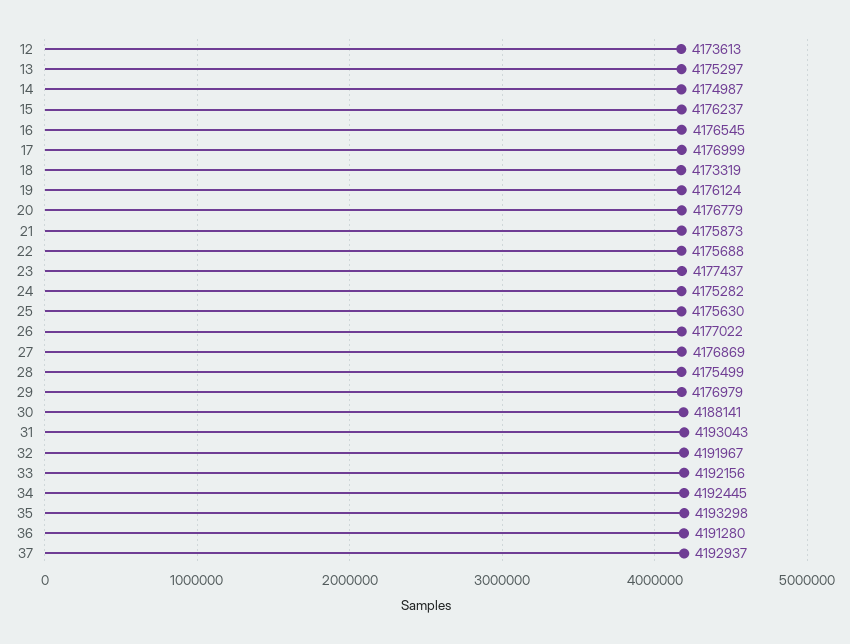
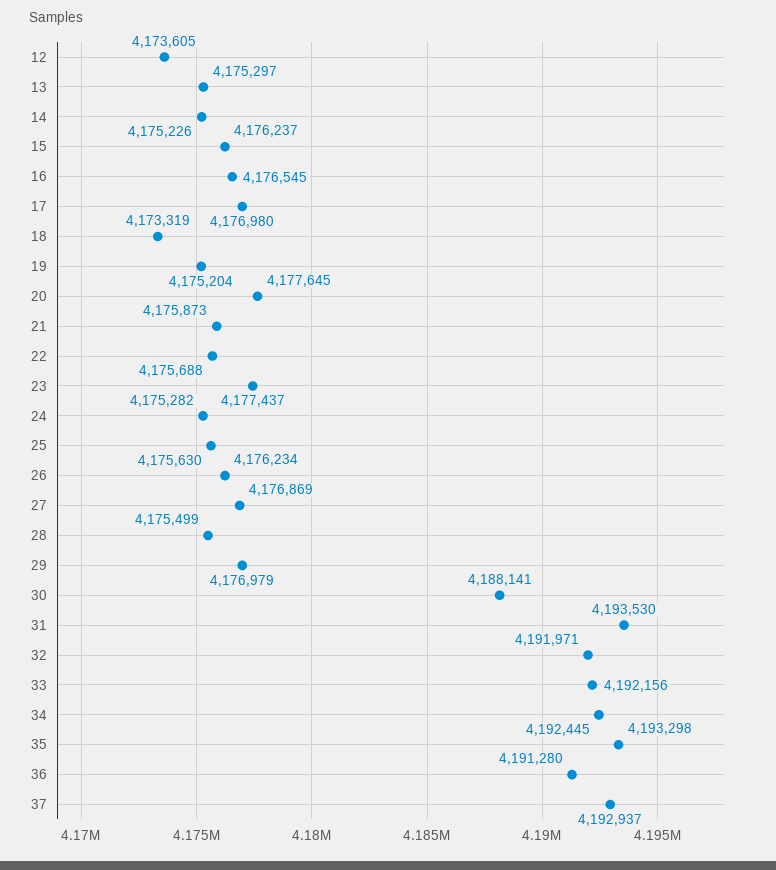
12: 4173613 -> 4173605
14: 4174987 -> 4175226
17: 4176999 -> 4176980
19: 4176124 -> 4175204
20: 4176779 -> 4177645
26: 4177022 -> 4176234
31: 4193043 -> 4193530
32: 4191967 -> 4191971

